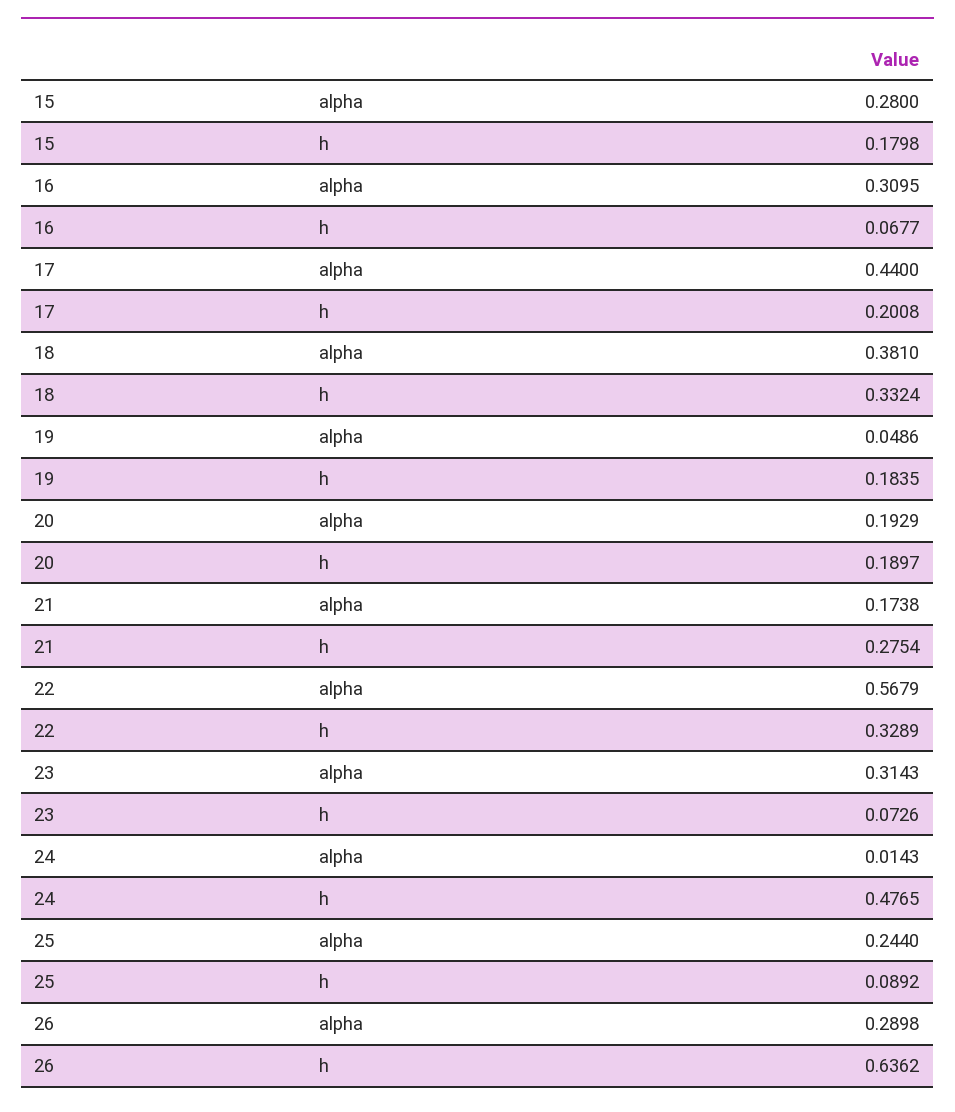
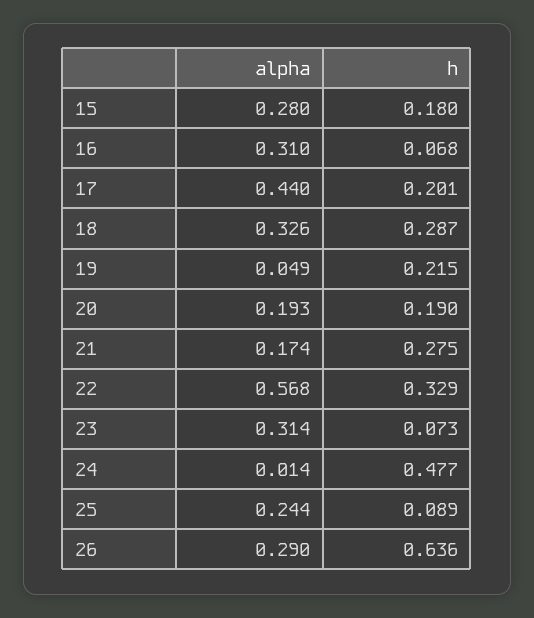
18, alpha: 0.381 -> 0.326
18, h: 0.3324 -> 0.287
19, h: 0.1835 -> 0.215

